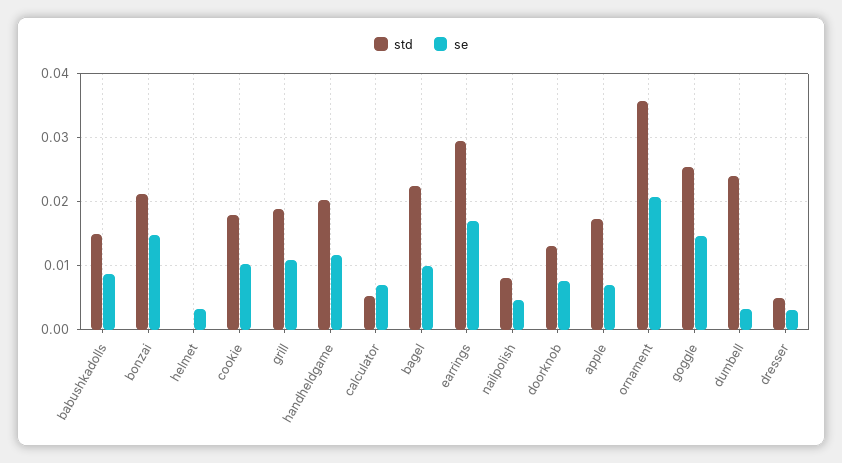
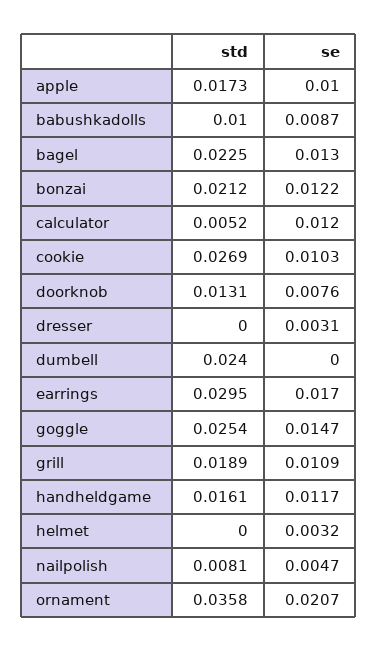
std, babushkadolls: 0.015 -> 0.01
se, bonzai: 0.015 -> 0.0122
std, cookie: 0.018 -> 0.0269
std, handheldgame: 0.02 -> 0.0161
se, calculator: 0.007 -> 0.012
se, bagel: 0.01 -> 0.013
se, apple: 0.007 -> 0.01
se, dumbell: 0.003 -> 0
std, dresser: 0.005 -> 0

